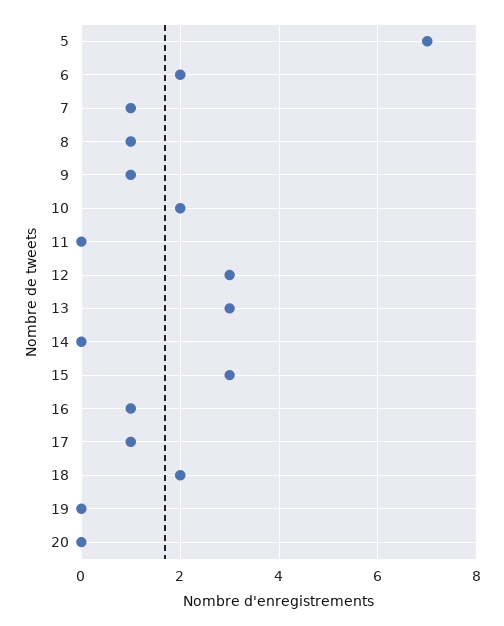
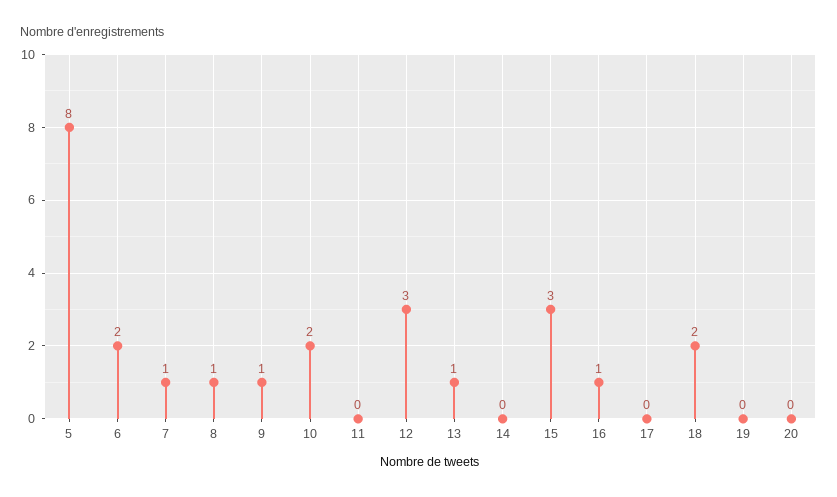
5: 7 -> 8
13: 3 -> 1
17: 1 -> 0

